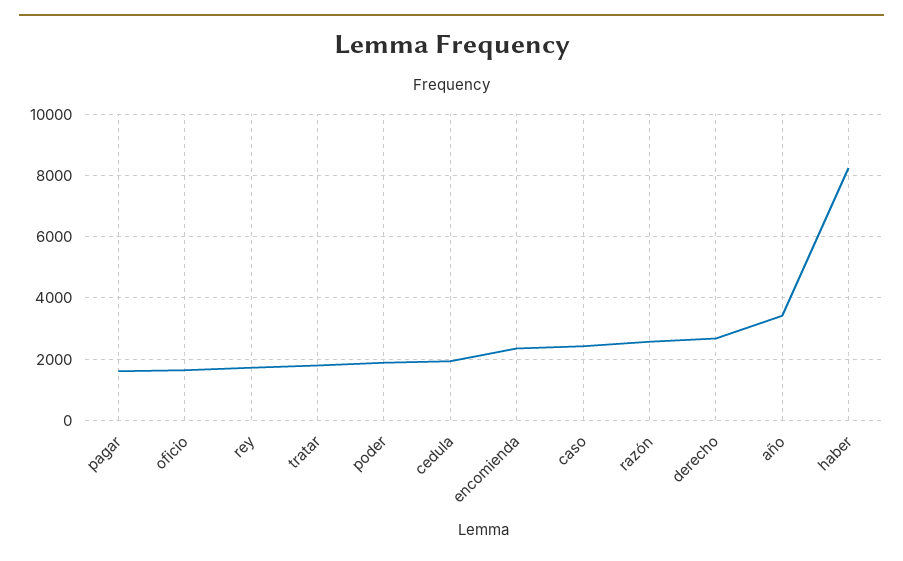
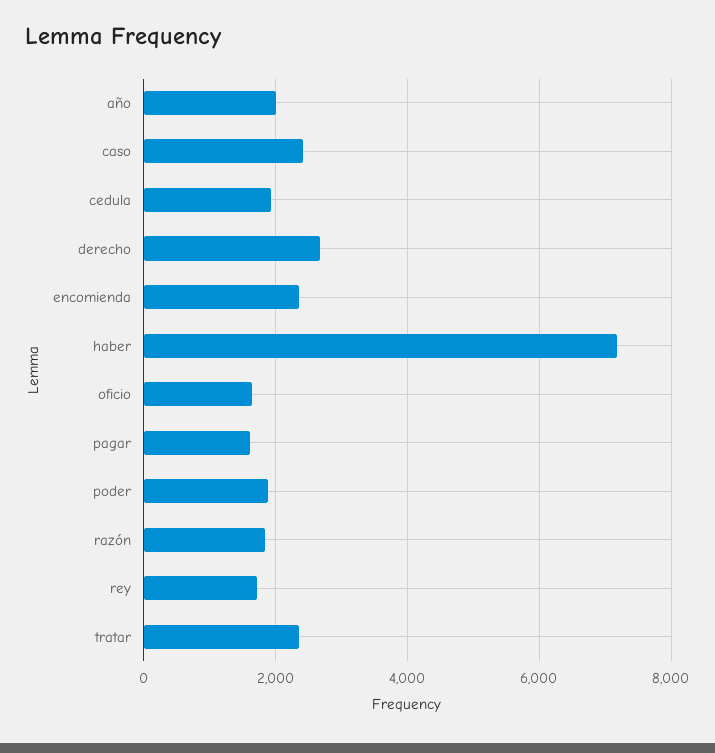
tratar: 1800 -> 2400
razón: 2600 -> 1800
año: 3400 -> 2000
haber: 8200 -> 7200

